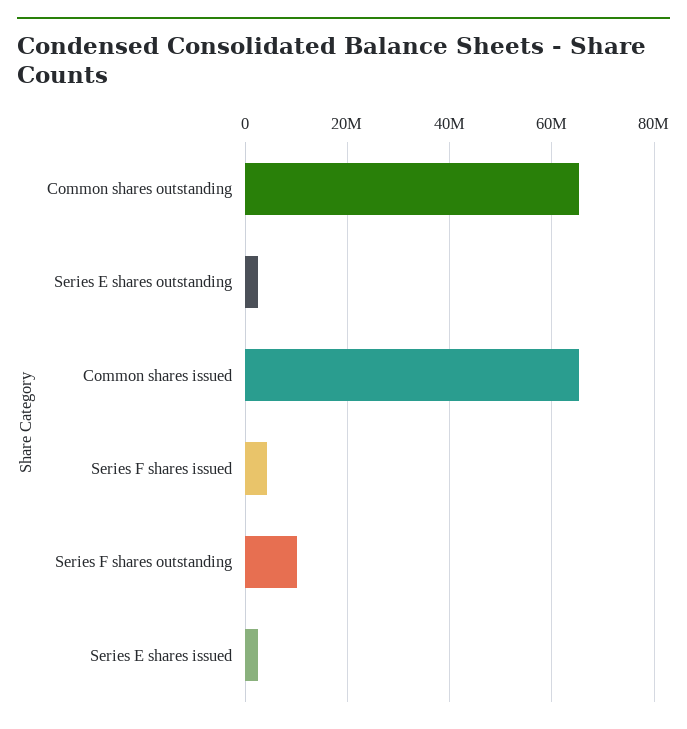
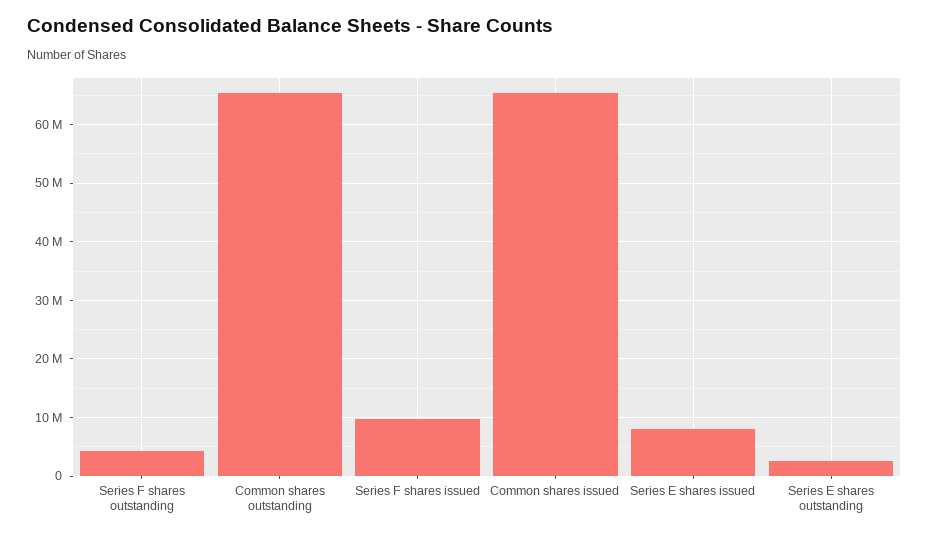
Series F shares issued: 4000000 -> 10000000
Series F shares outstanding: 10000000 -> 4000000
Series E shares issued: 2000000 -> 8000000

